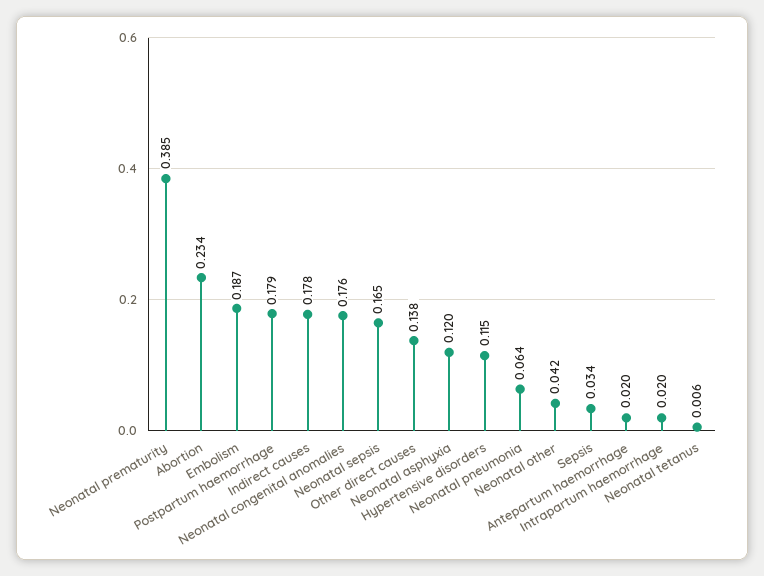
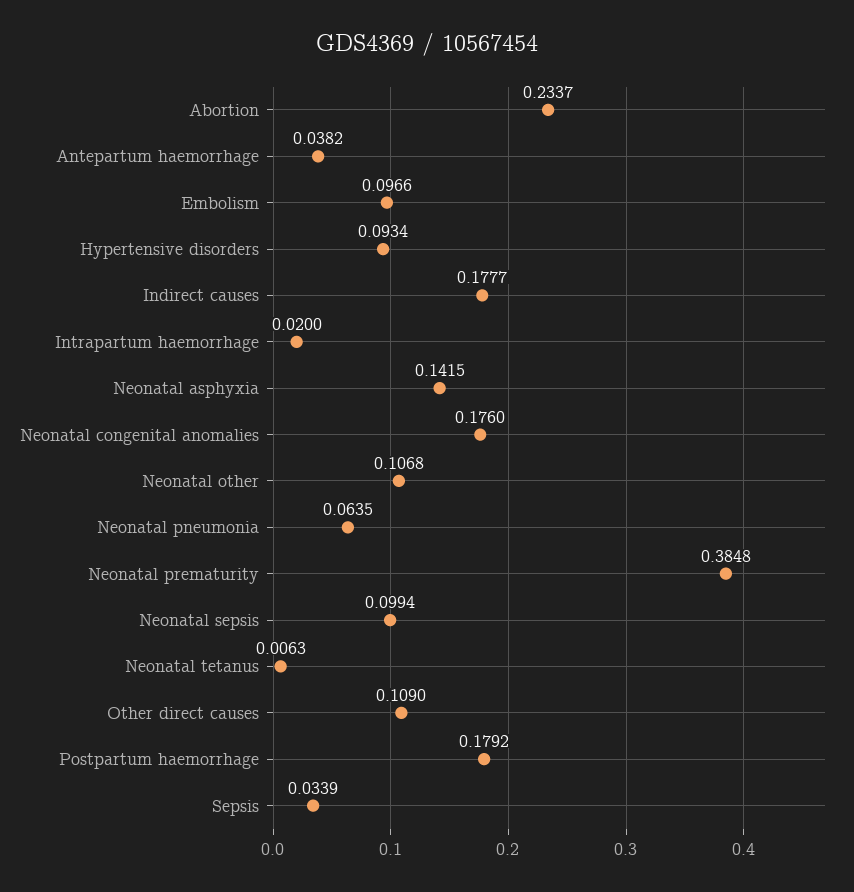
Embolism: 0.187 -> 0.0966
Neonatal sepsis: 0.165 -> 0.0994
Other direct causes: 0.138 -> 0.109
Neonatal asphyxia: 0.12 -> 0.1415
Hypertensive disorders: 0.115 -> 0.0934
Neonatal other: 0.042 -> 0.1068
Antepartum haemorrhage: 0.02 -> 0.0382

